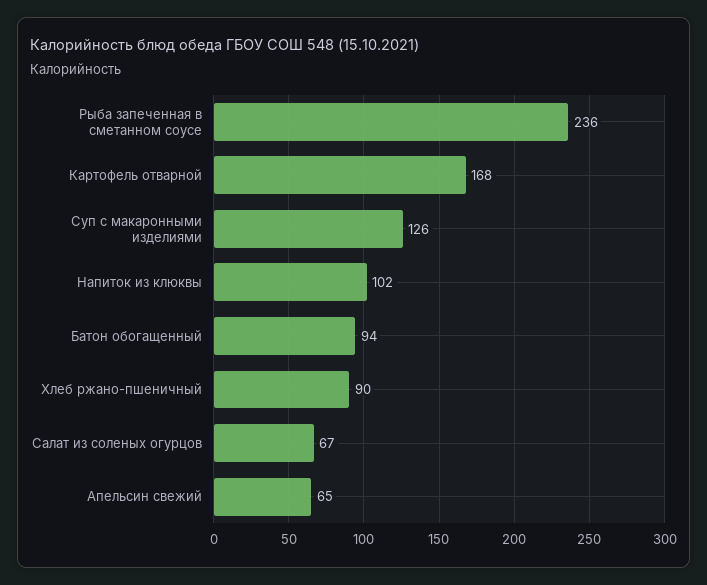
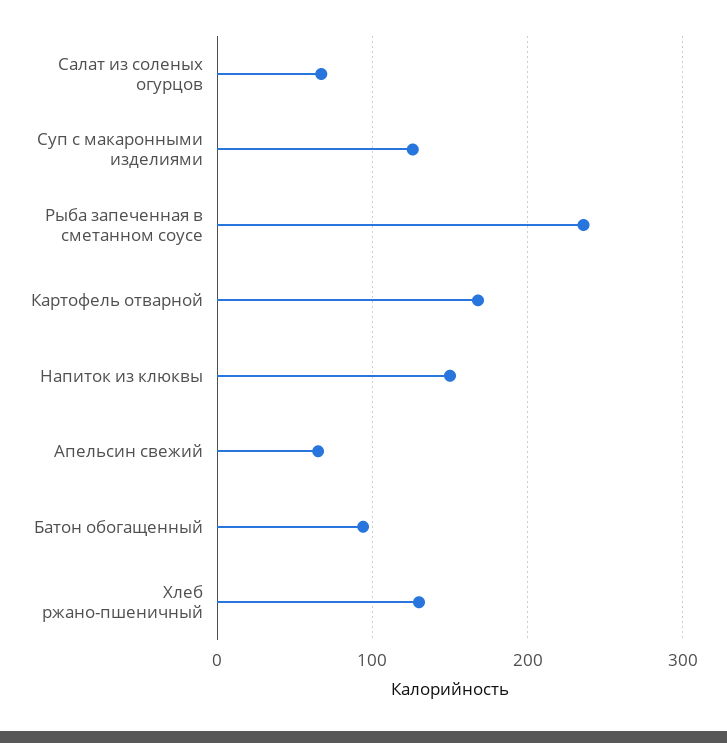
Напиток из клюквы: 102 -> 150
Хлеб ржано-пшеничный: 90 -> 130

